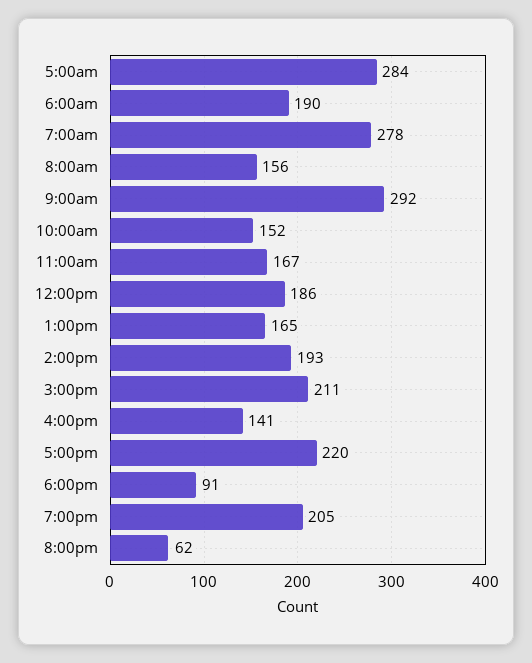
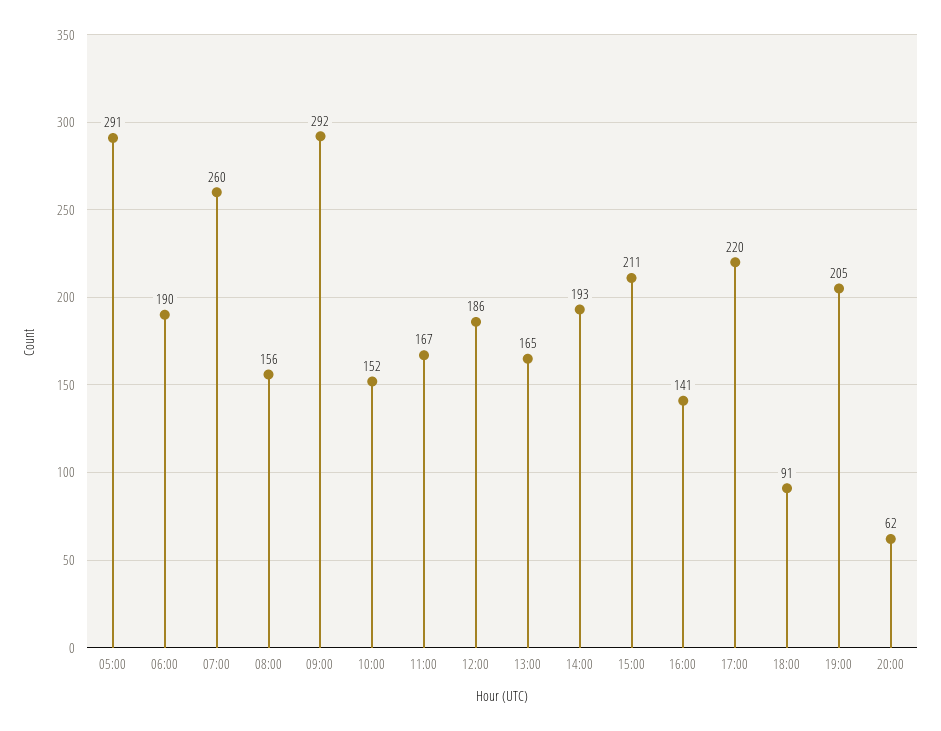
5:00am: 284 -> 291
7:00am: 278 -> 260

